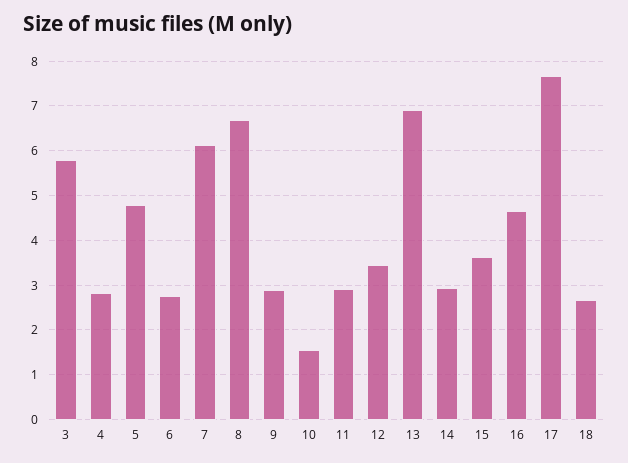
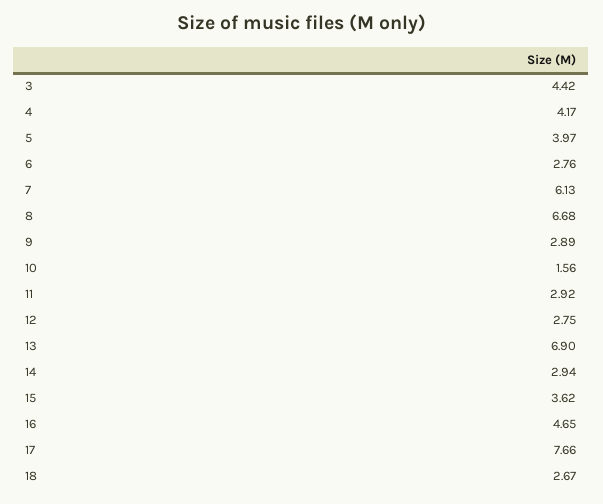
3: 5.8 -> 4.42
4: 2.8 -> 4.17
5: 4.8 -> 3.97
12: 3.4 -> 2.75

